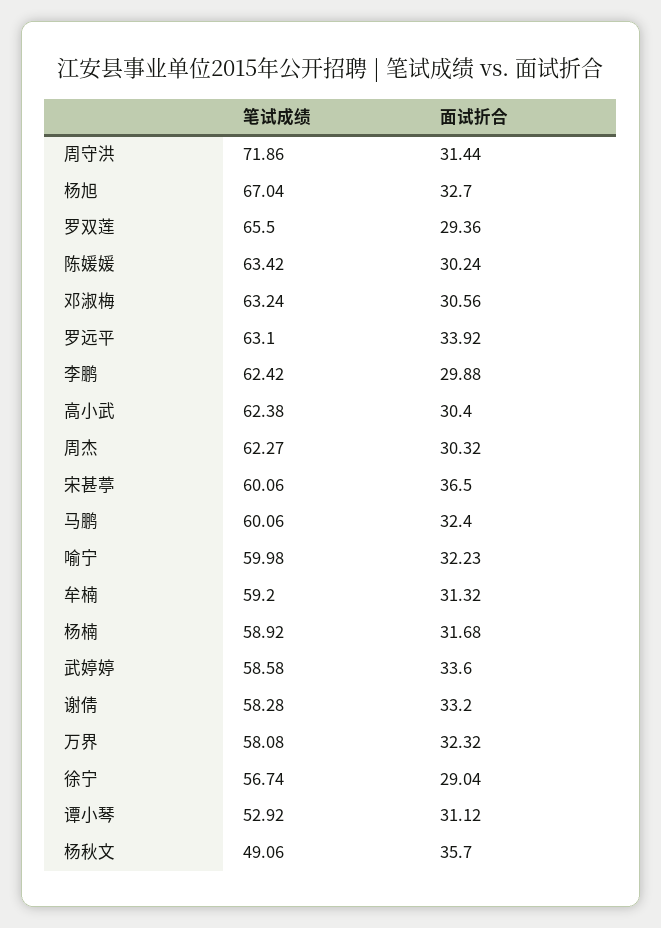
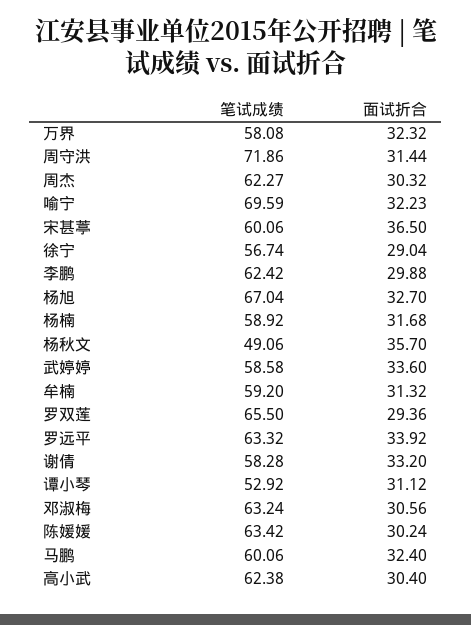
笔试成绩, 罗远平: 63.1 -> 63.32
笔试成绩, 喻宁: 59.98 -> 69.59

